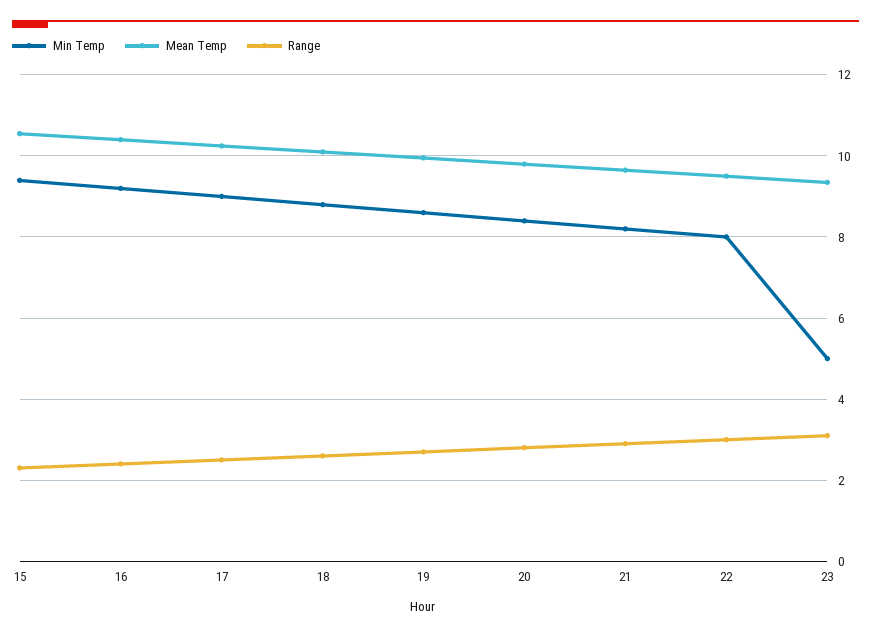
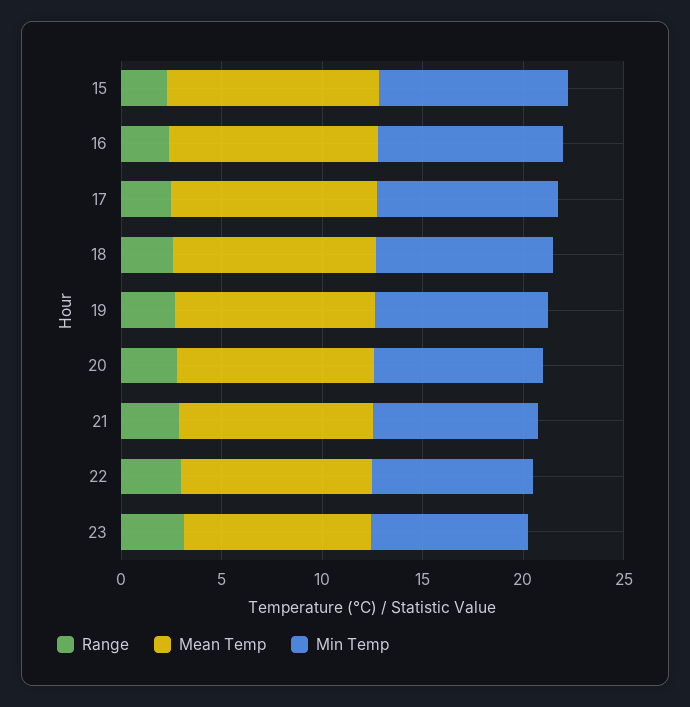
Min Temp, 23: 5 -> 8

